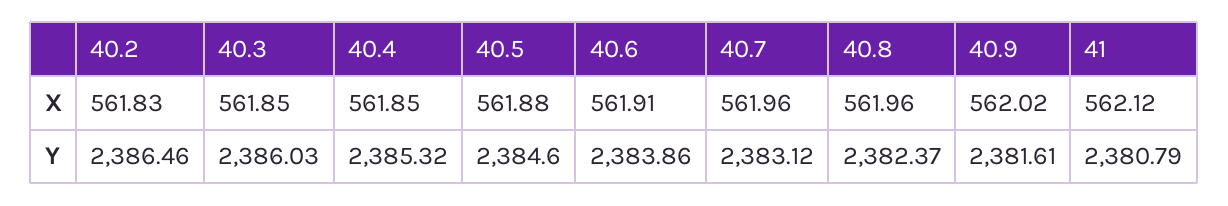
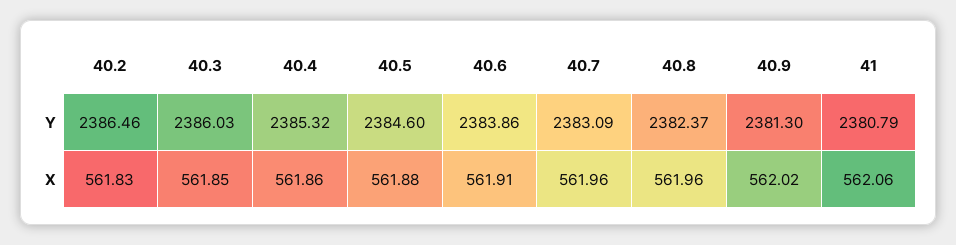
40.4, X: 561.85 -> 561.86
41, X: 562.12 -> 562.06
40.7, Y: 2383.12 -> 2383.09
40.9, Y: 2381.61 -> 2381.3

